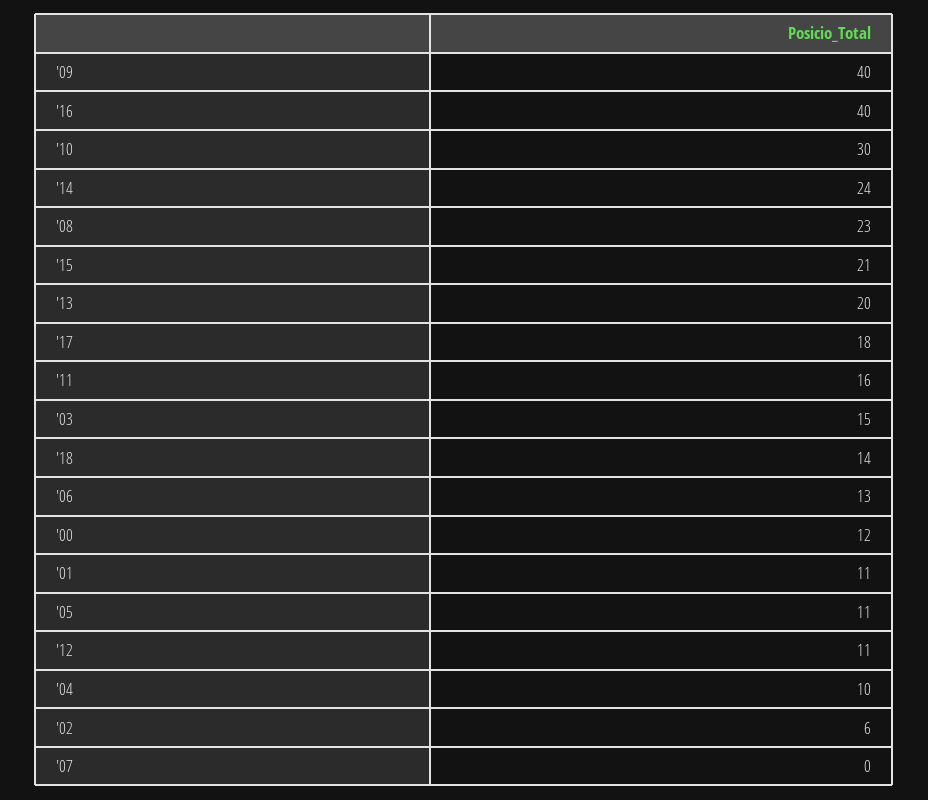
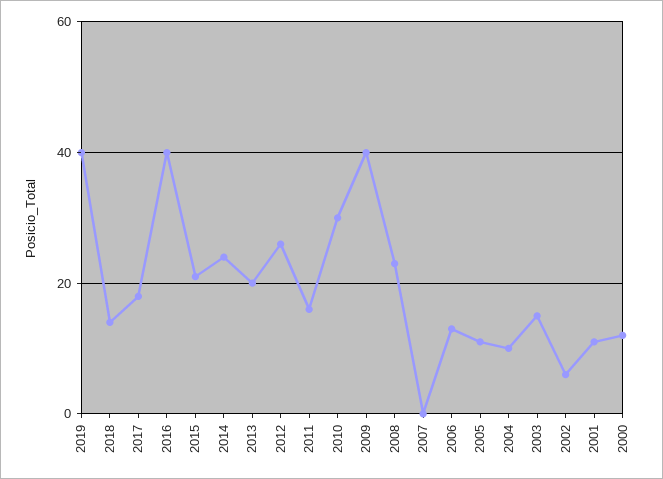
'12: 11 -> 25
2019: none -> 40

